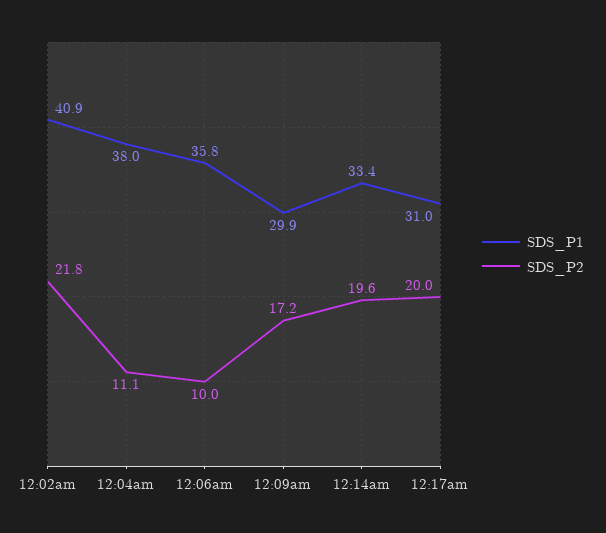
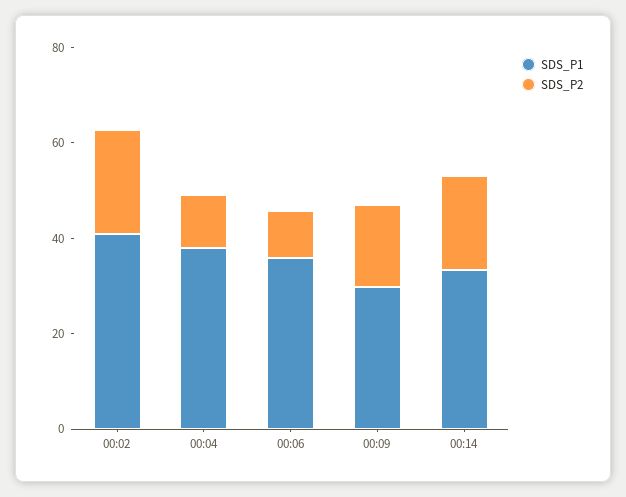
SDS_P1, 12:17am: 31 -> none
SDS_P2, 12:17am: 20 -> none

